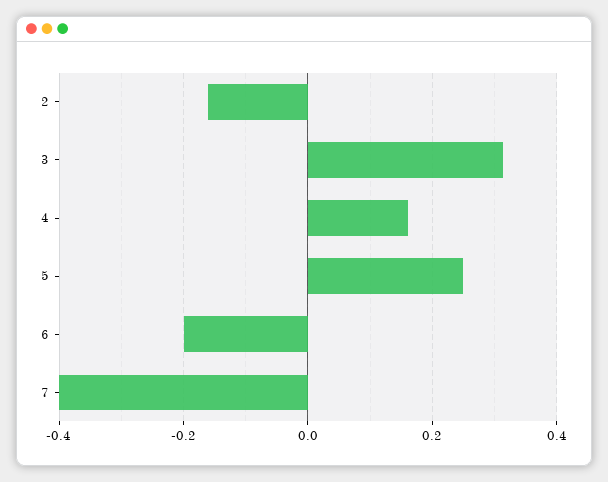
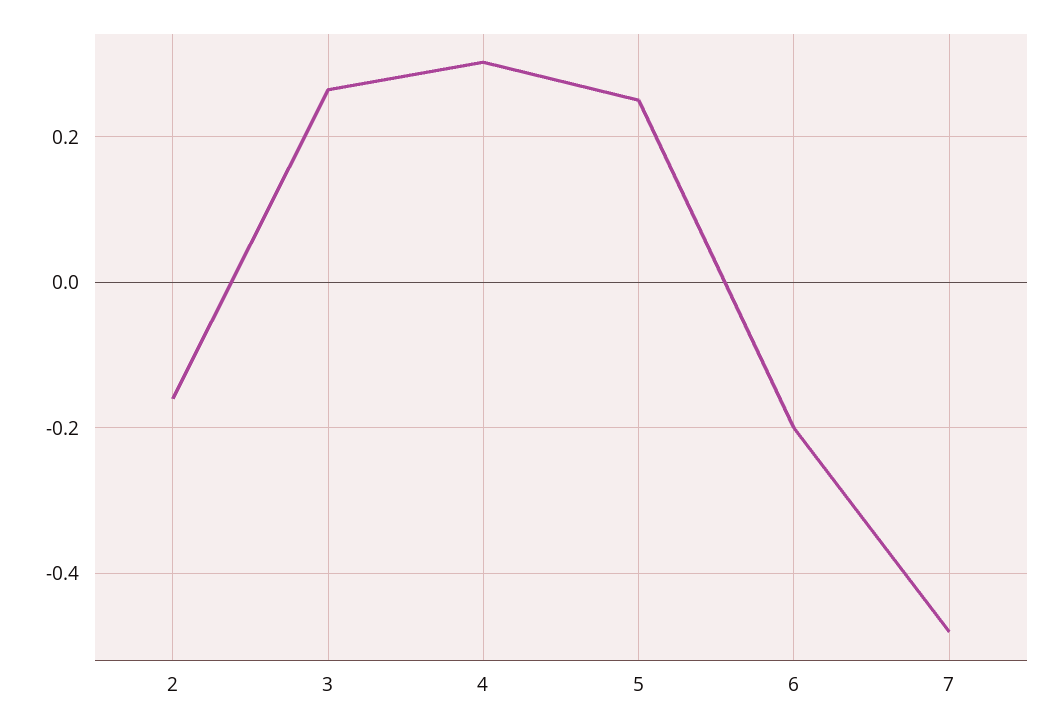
3: 0.32 -> 0.26
4: 0.16 -> 0.3
7: -0.4 -> -0.48

